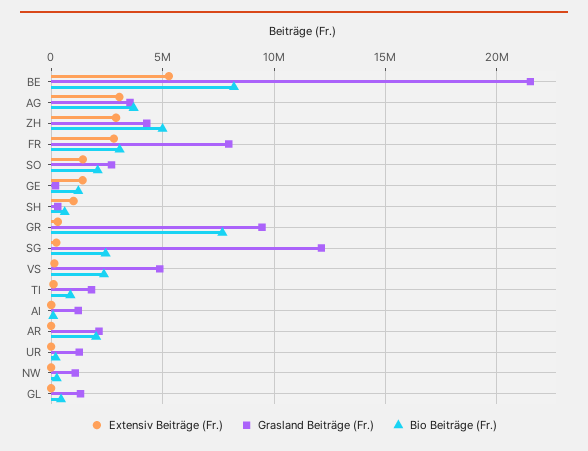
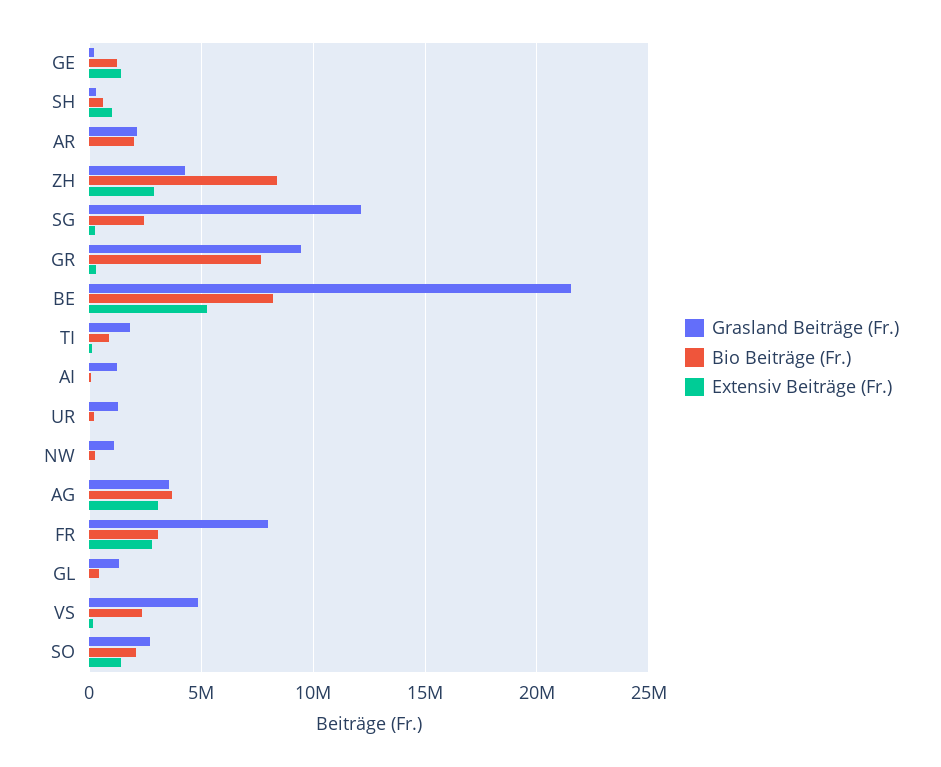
Bio Beiträge (Fr.), ZH: 5000000 -> 8500000

